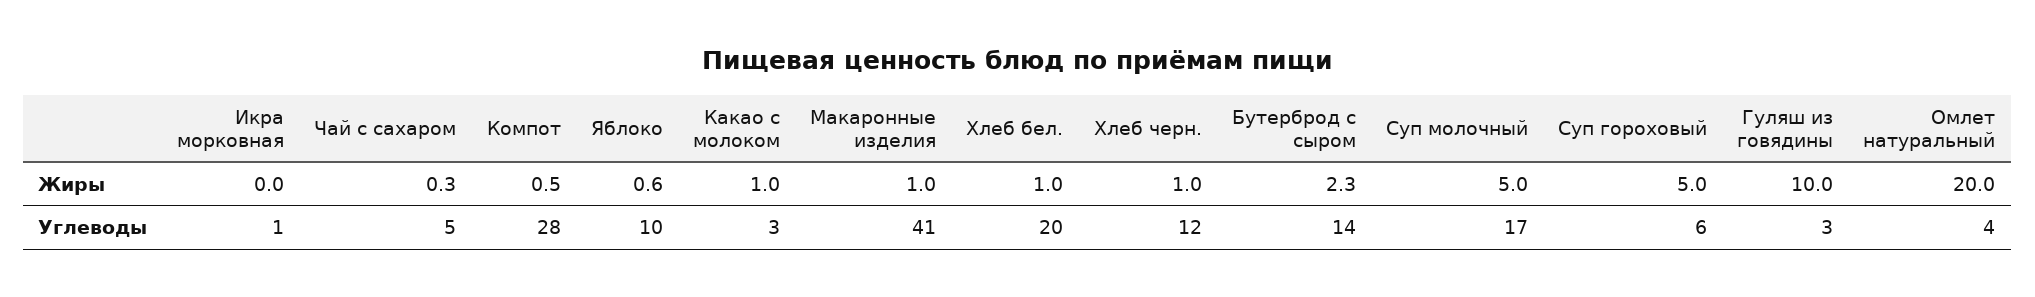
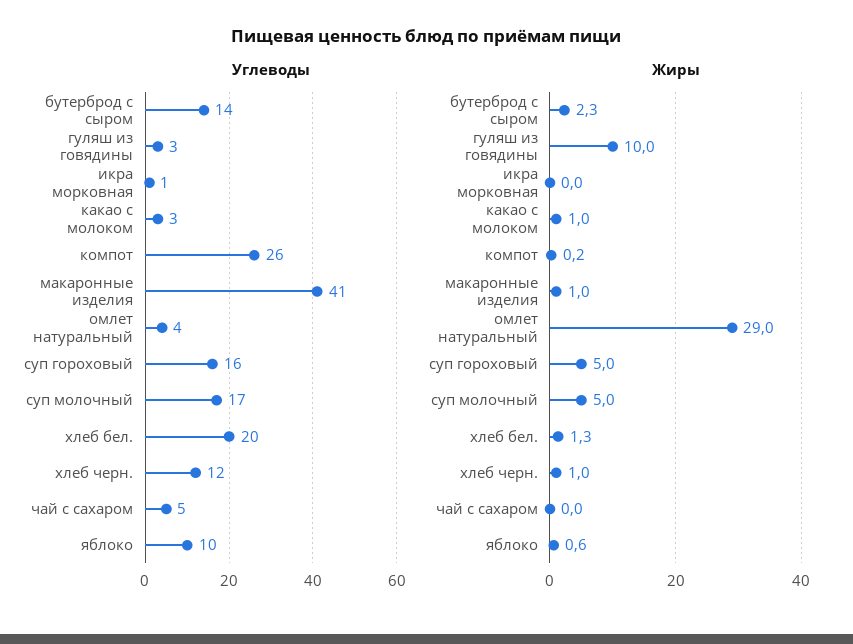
Жиры, Чай с сахаром: 0.3 -> 0
Жиры, Компот: 0.5 -> 0.2
Жиры, Хлеб бел.: 1 -> 1.3
Жиры, Омлет натуральный: 20 -> 29
Углеводы, Компот: 28 -> 26
Углеводы, Суп гороховый: 6 -> 16

